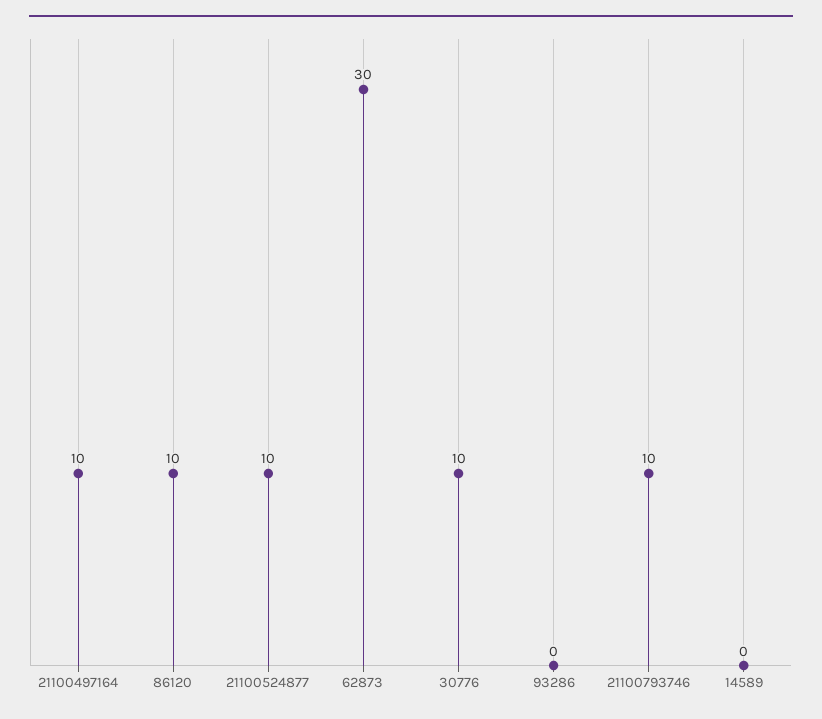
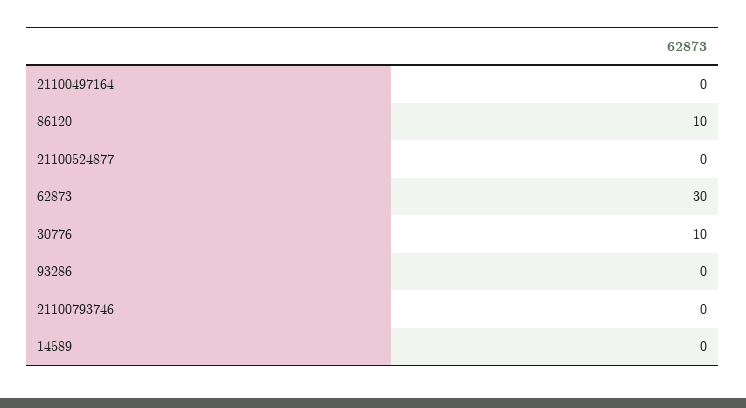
21100497164: 10 -> 0
21100524877: 10 -> 0
21100793746: 10 -> 0

